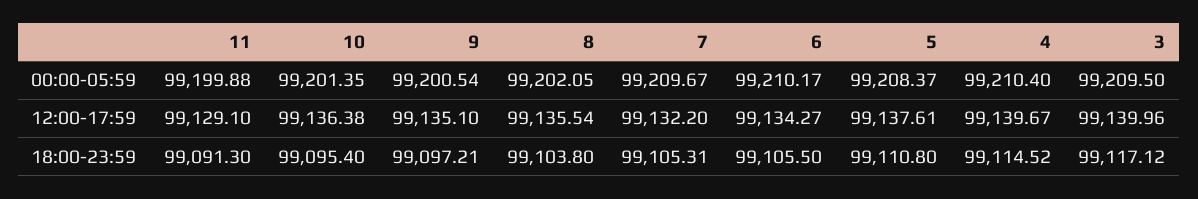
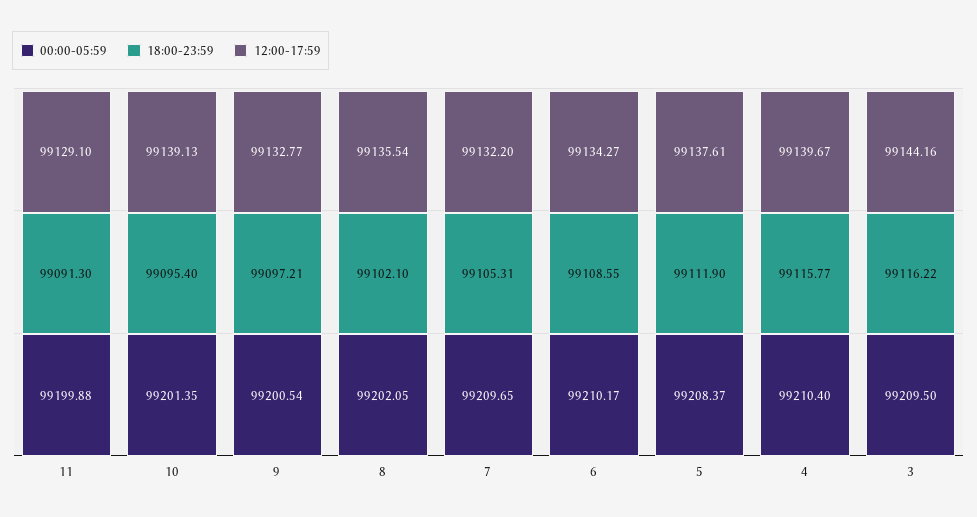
00:00-05:59, 7: 99209.67 -> 99209.65
12:00-17:59, 10: 99136.38 -> 99139.13
12:00-17:59, 9: 99135.1 -> 99132.77
12:00-17:59, 3: 99139.96 -> 99144.16
18:00-23:59, 8: 99103.8 -> 99102.1
18:00-23:59, 6: 99105.5 -> 99108.55
18:00-23:59, 5: 99110.8 -> 99111.9
18:00-23:59, 4: 99114.52 -> 99115.77
18:00-23:59, 3: 99117.12 -> 99116.22

